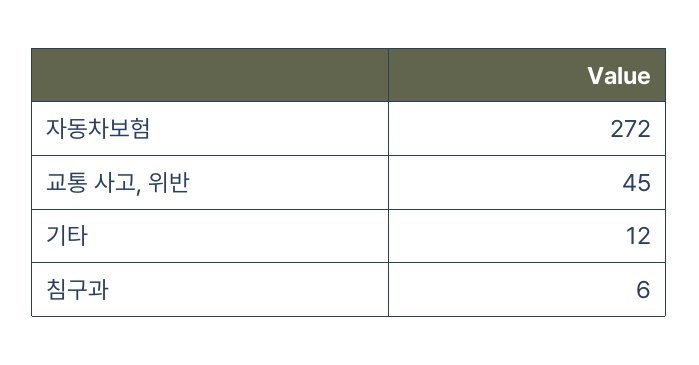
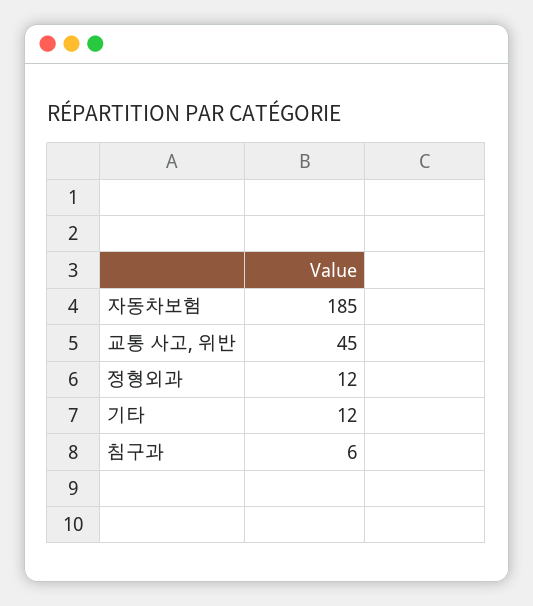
자동차보험: 272 -> 185
정형외과: none -> 12

